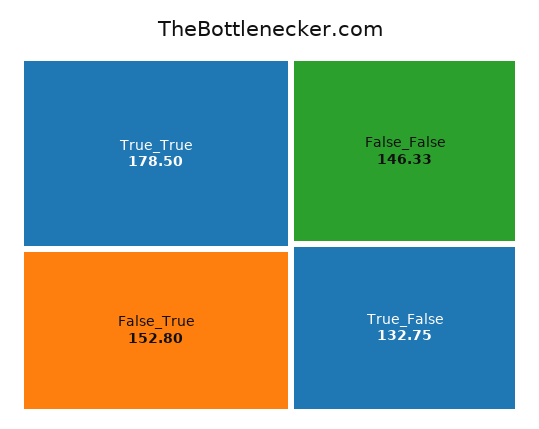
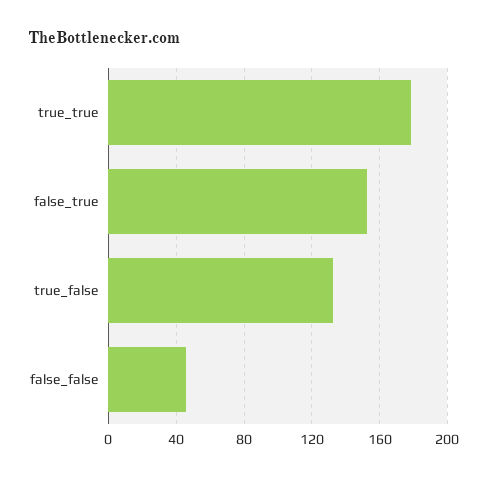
False_False: 146.33 -> 45

